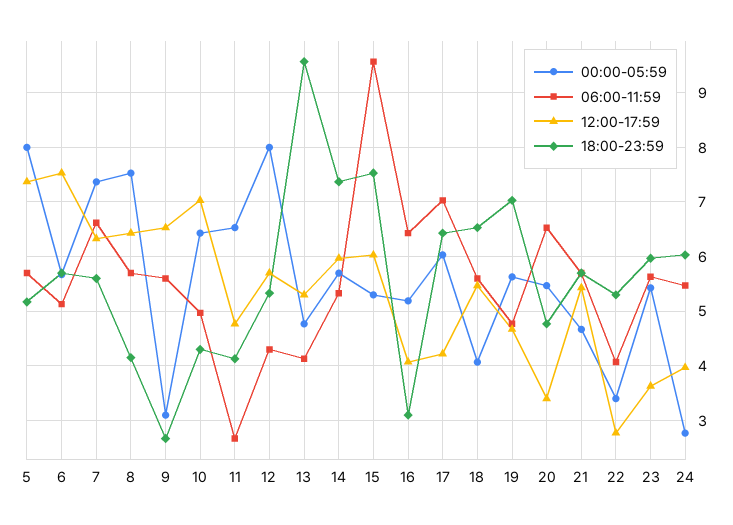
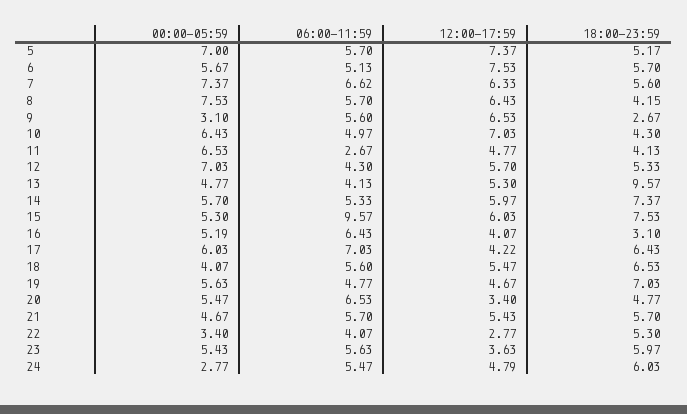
00:00-05:59, 5: 8 -> 7
00:00-05:59, 12: 8 -> 7.03
12:00-17:59, 24: 4 -> 4.79

